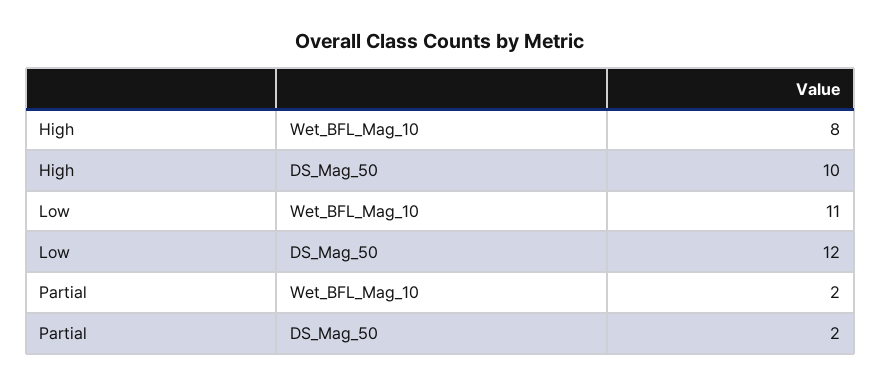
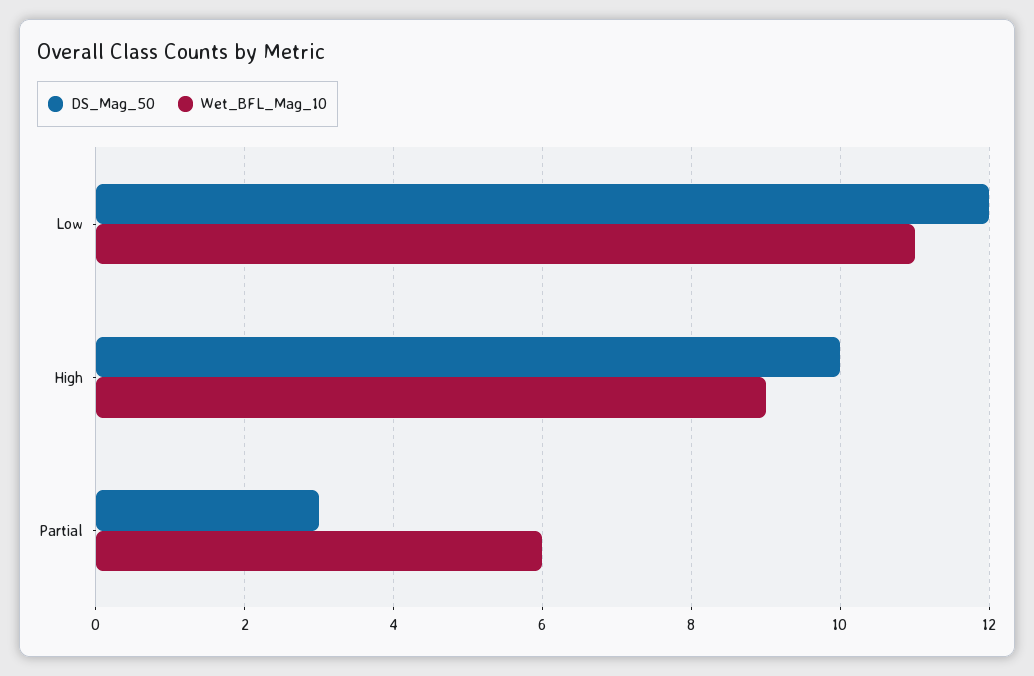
Wet_BFL_Mag_10, High: 8 -> 9
Wet_BFL_Mag_10, Partial: 2 -> 6
DS_Mag_50, Partial: 2 -> 3

